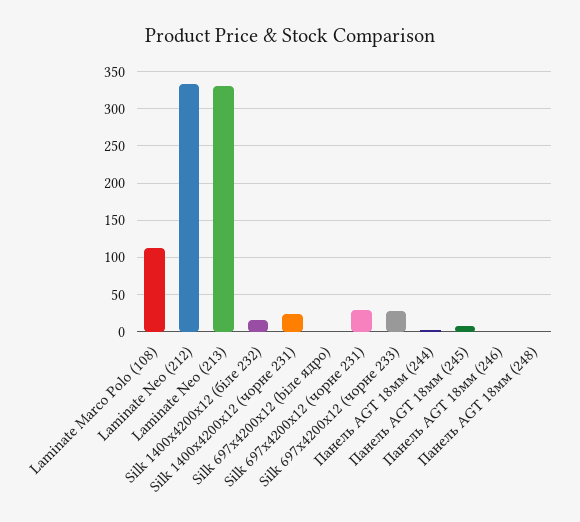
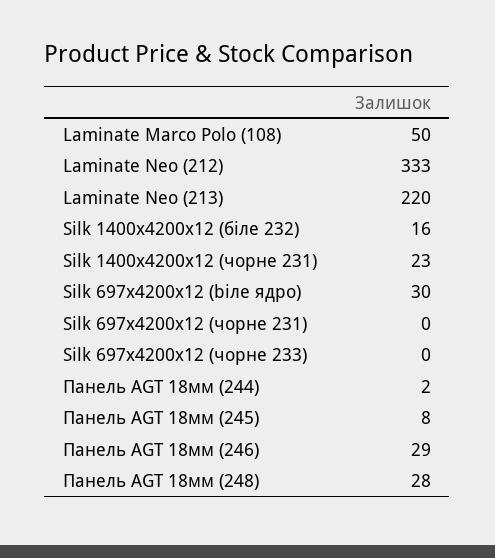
Laminate Marco Polo (108): 110 -> 50
Laminate Neo (213): 330 -> 220
Silk 697x4200x12 (biле ядро): 0 -> 30
Silk 697x4200x12 (чорне 231): 30 -> 0
Silk 697x4200x12 (чорне 233): 30 -> 0
Панель AGT 18мм (246): 0 -> 29
Панель AGT 18мм (248): 0 -> 28

